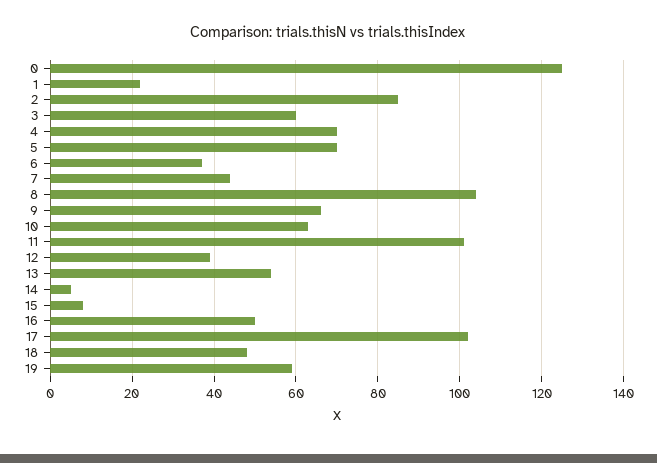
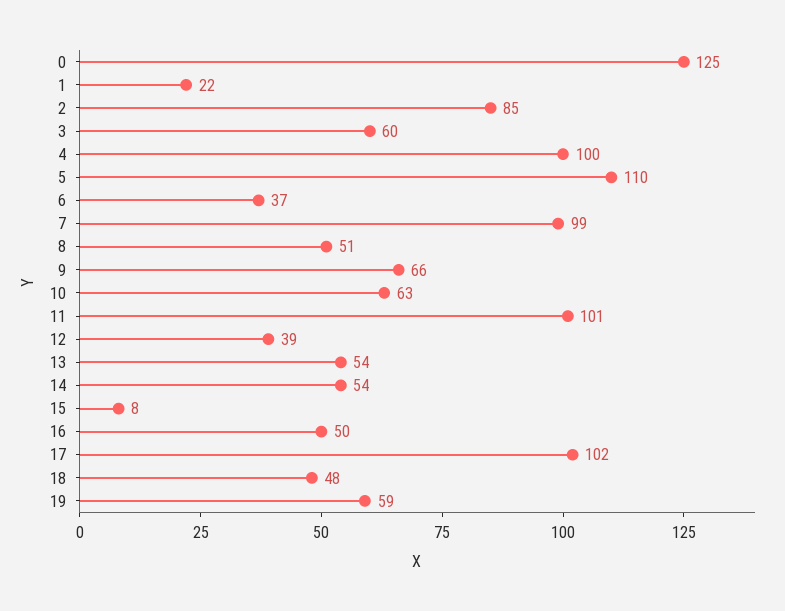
4: 70 -> 100
5: 70 -> 110
7: 45 -> 99
8: 105 -> 51
14: 5 -> 54

